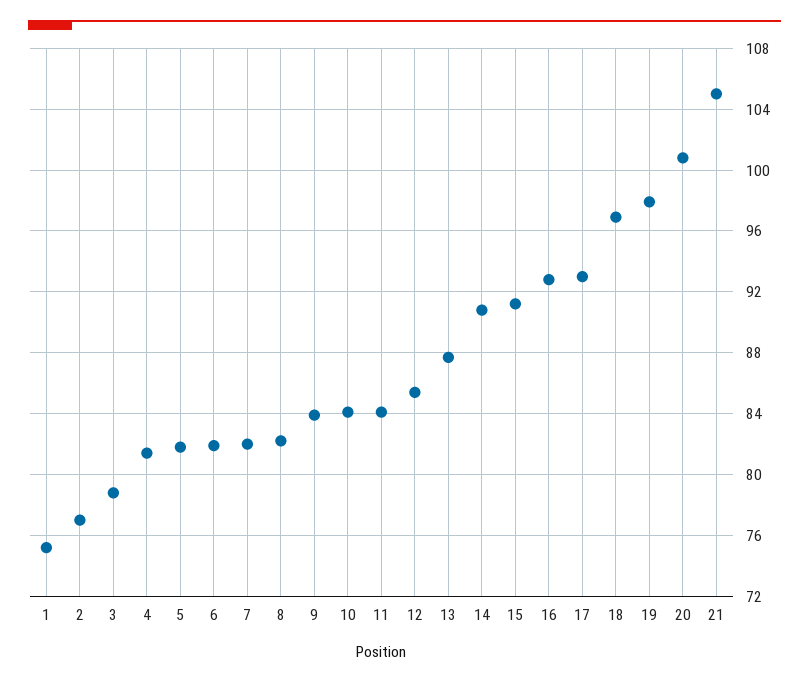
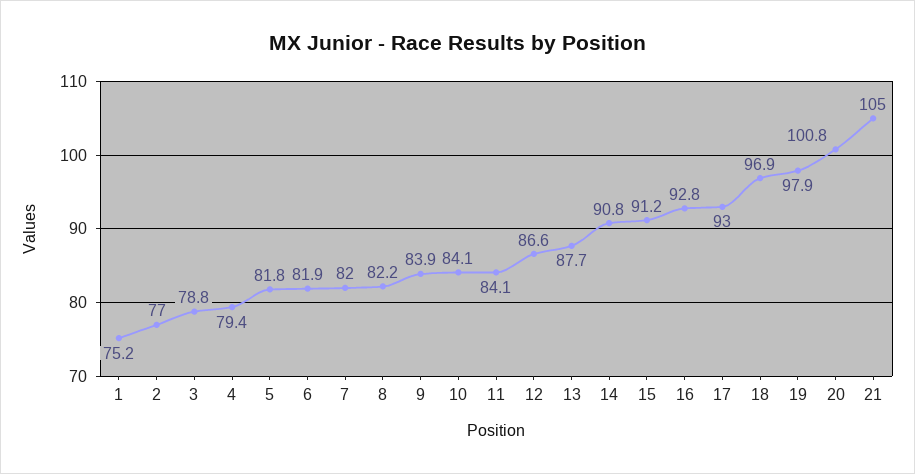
4: 81.5 -> 79.4
12: 85.5 -> 86.6

